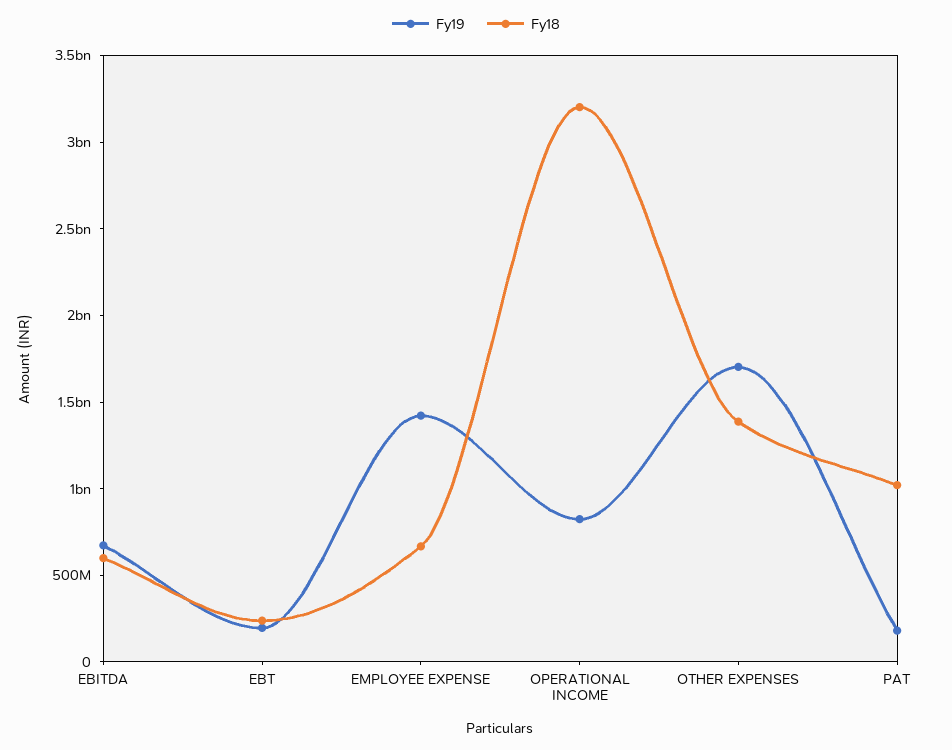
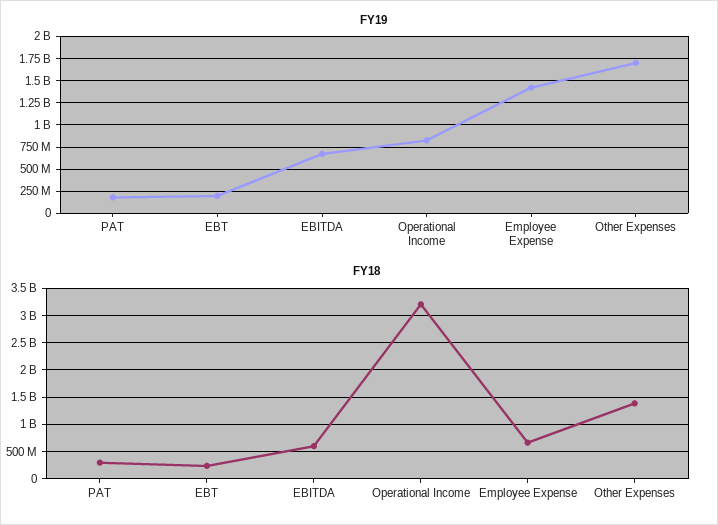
Fy18, PAT: 1000000000 -> 250000000

